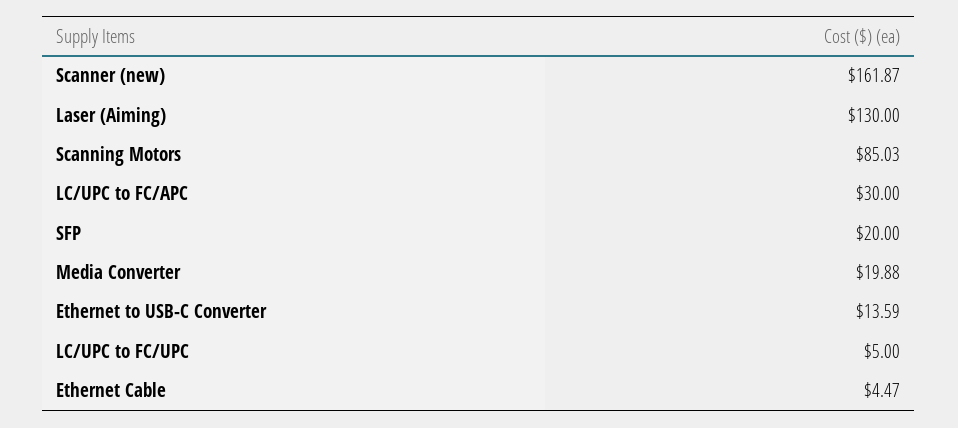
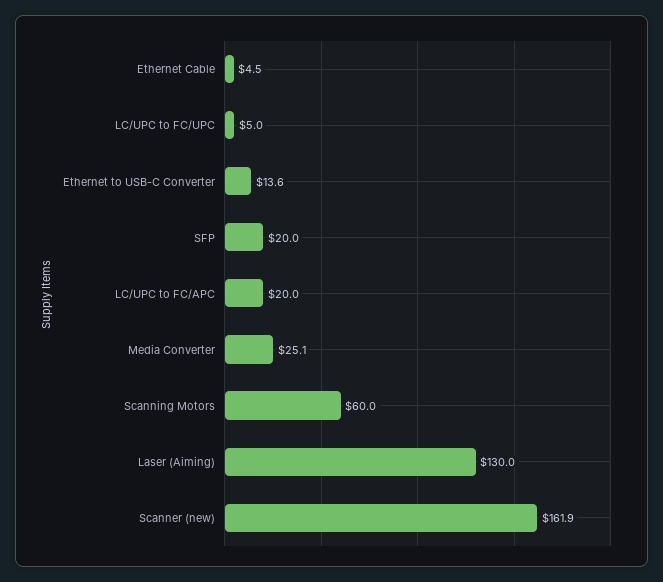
Scanning Motors: 85.03 -> 60
LC/UPC to FC/APC: 30 -> 20
Media Converter: 19.88 -> 25.1

